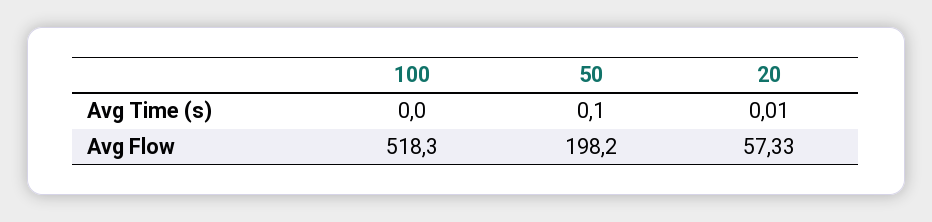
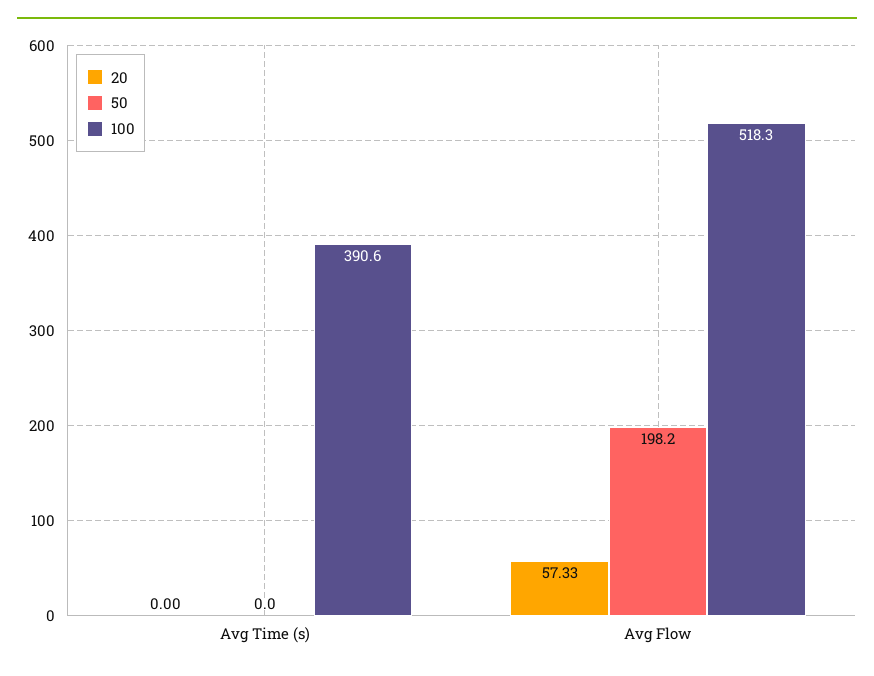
100, Avg Time (s): 0 -> 390.6
50, Avg Time (s): 0.1 -> 0
20, Avg Time (s): 0.01 -> 0

